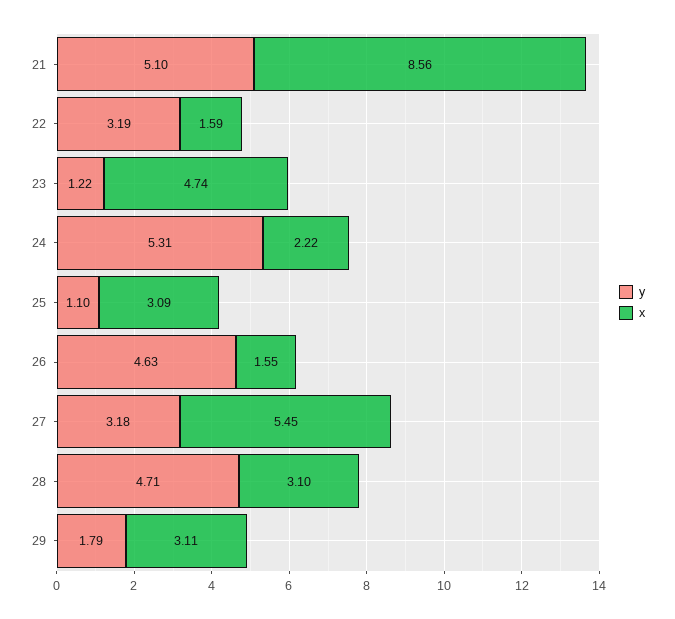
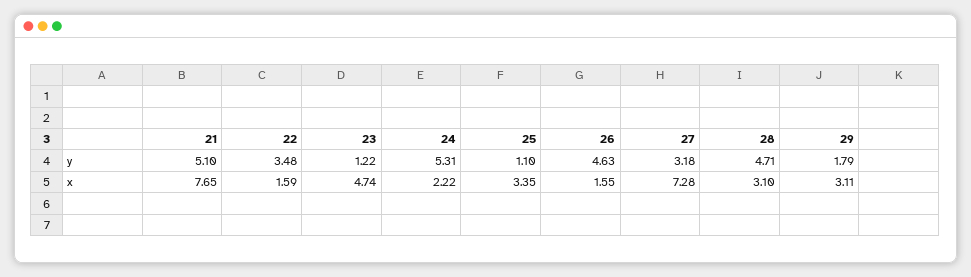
x, 21: 8.56 -> 7.65
y, 22: 3.19 -> 3.48
x, 25: 3.09 -> 3.35
x, 27: 5.45 -> 7.28

